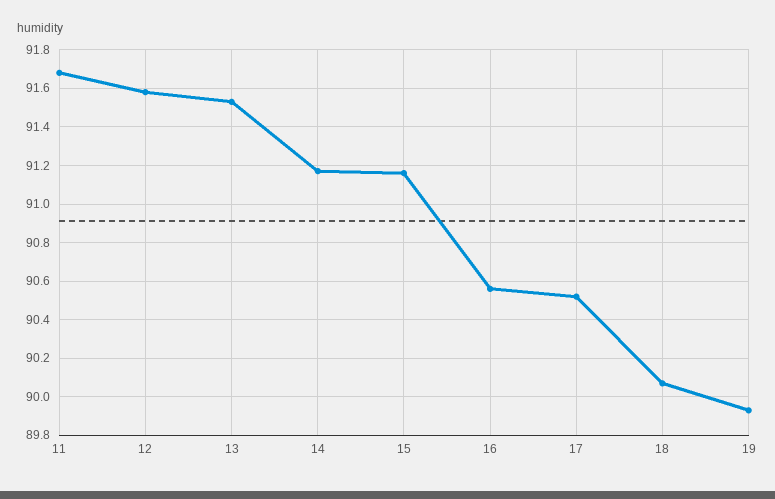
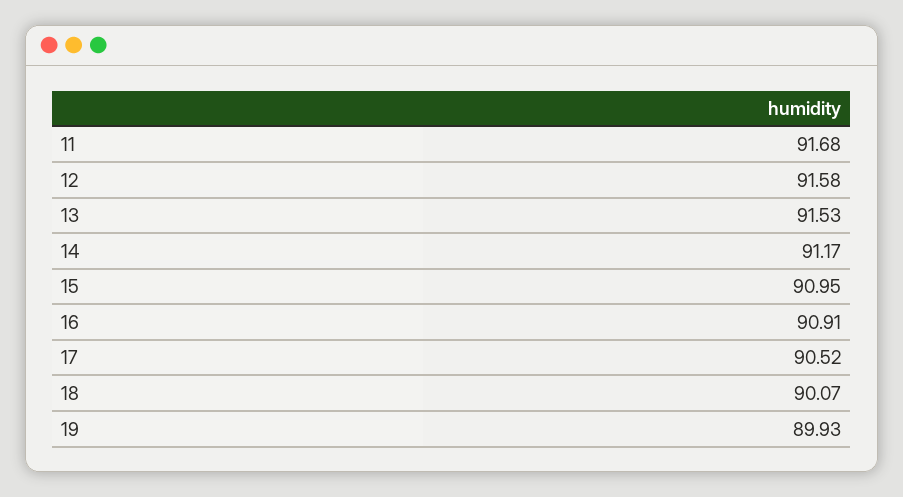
15: 91.15 -> 90.95
16: 90.55 -> 90.91

